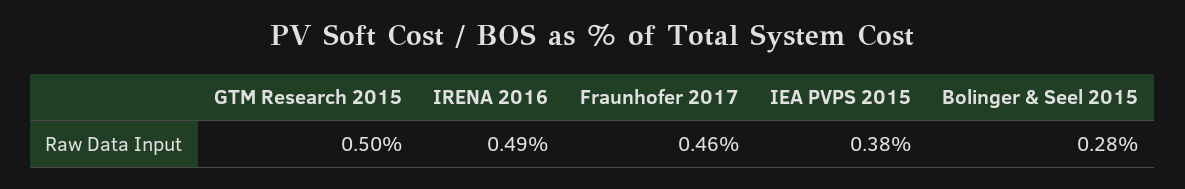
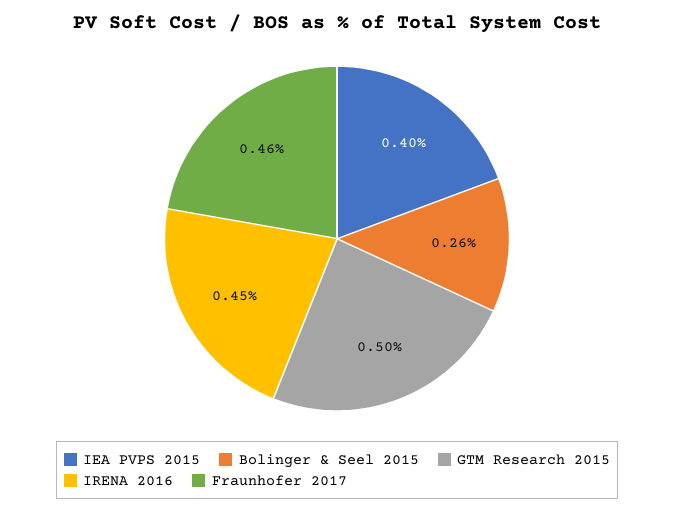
IRENA 2016: 0.49 -> 0.45
IEA PVPS 2015: 0.38 -> 0.4
Bolinger & Seel 2015: 0.28 -> 0.26

